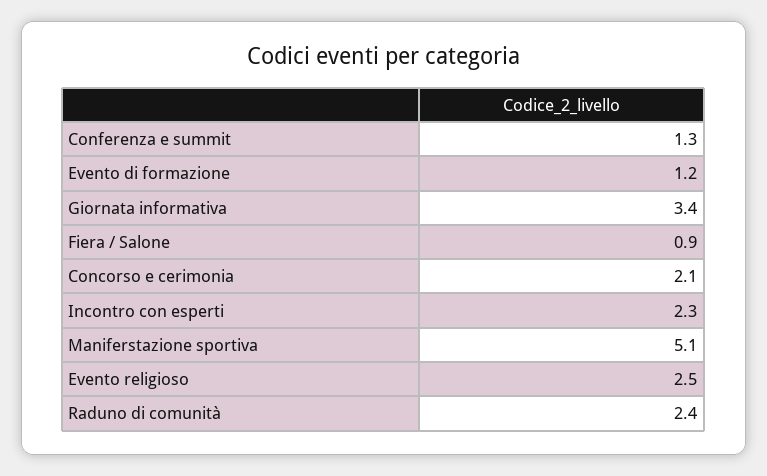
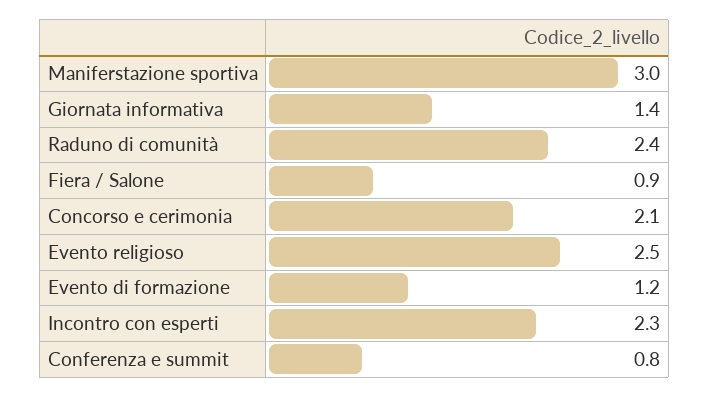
Conferenza e summit: 1.3 -> 0.8
Giornata informativa: 3.4 -> 1.4
Maniferstazione sportiva: 5.1 -> 3

